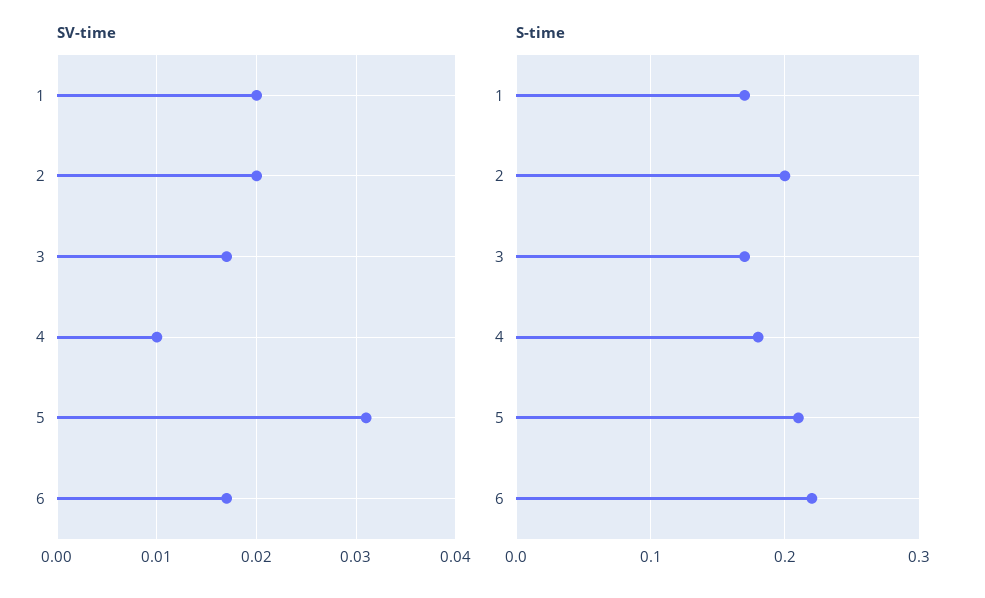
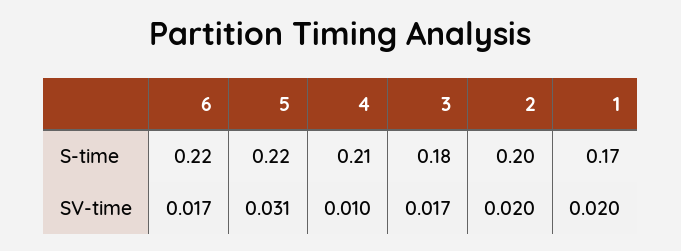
S-time, 3: 0.17 -> 0.18
S-time, 4: 0.18 -> 0.21
S-time, 5: 0.21 -> 0.22

